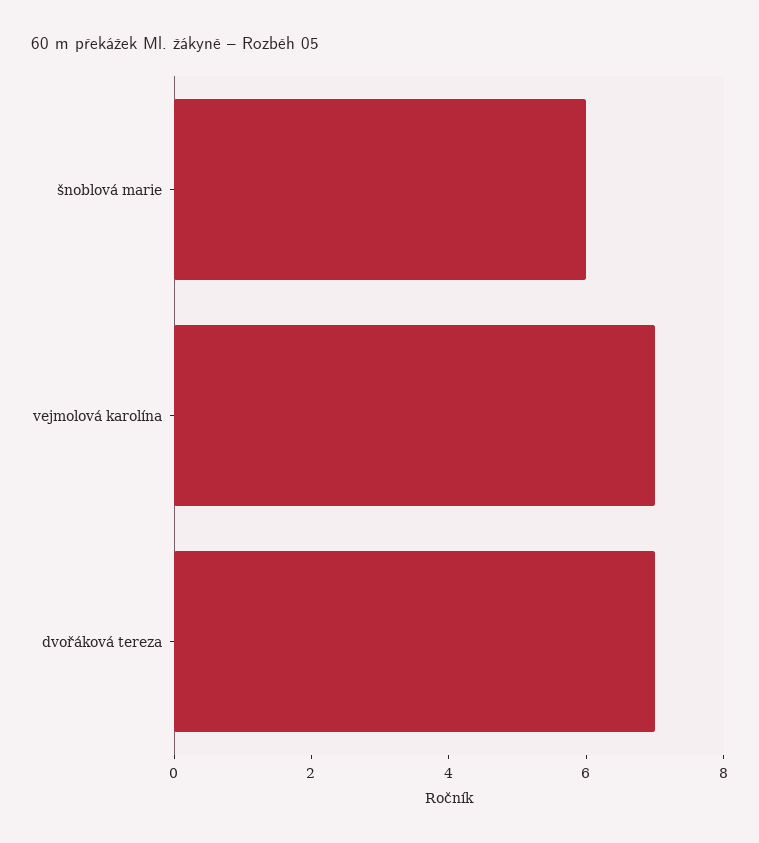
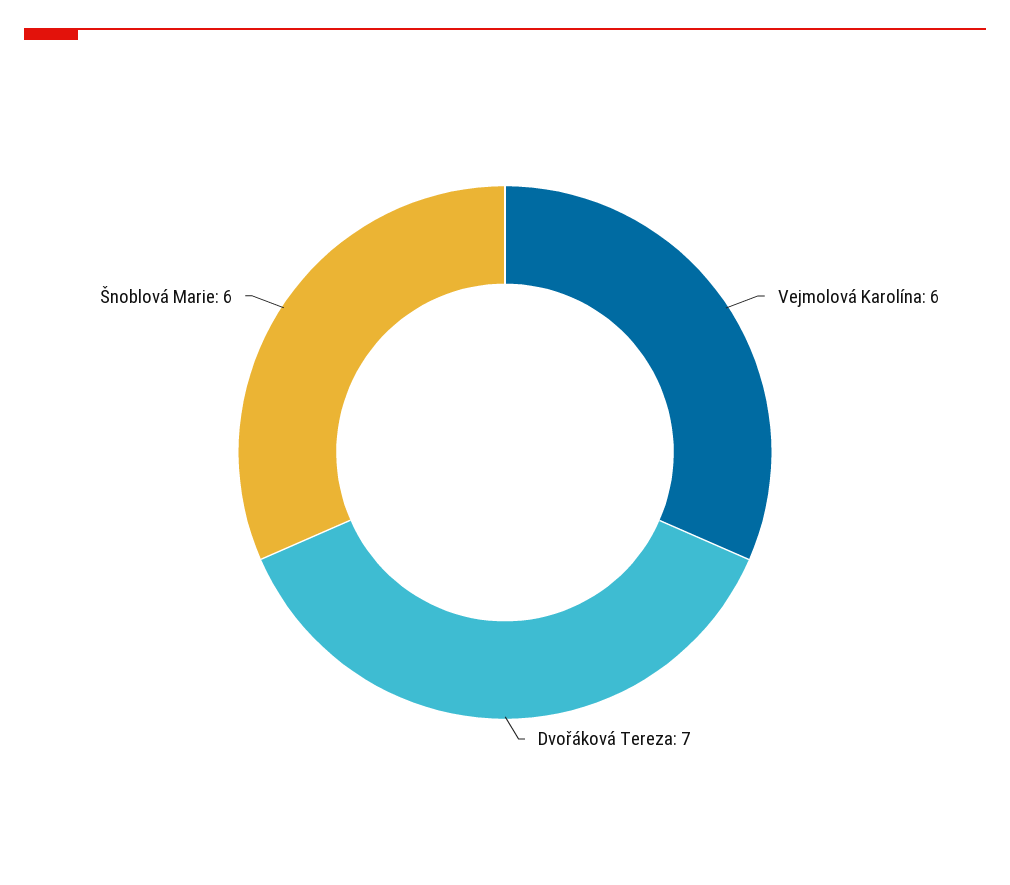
vejmolová karolína: 7 -> 6

